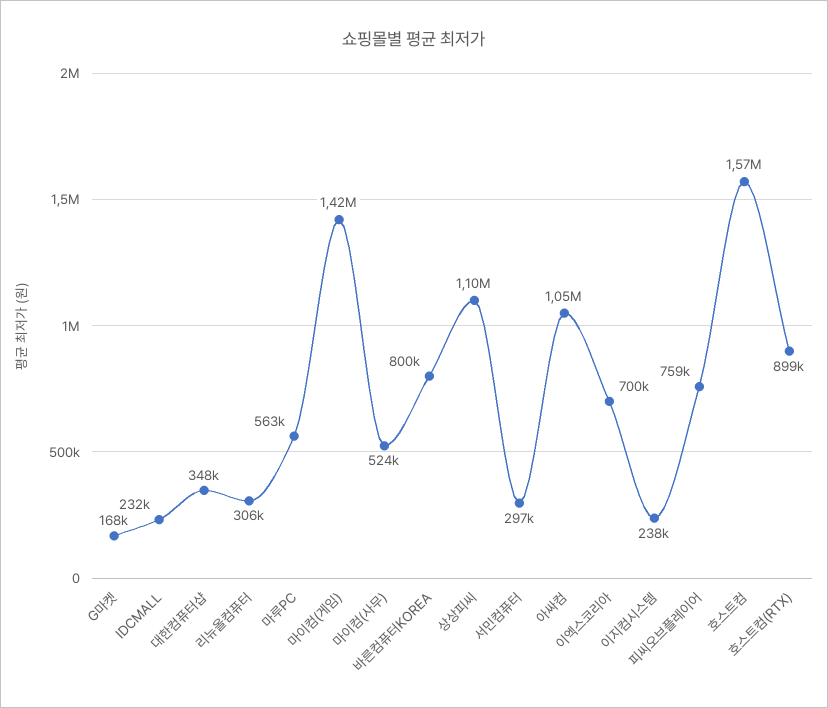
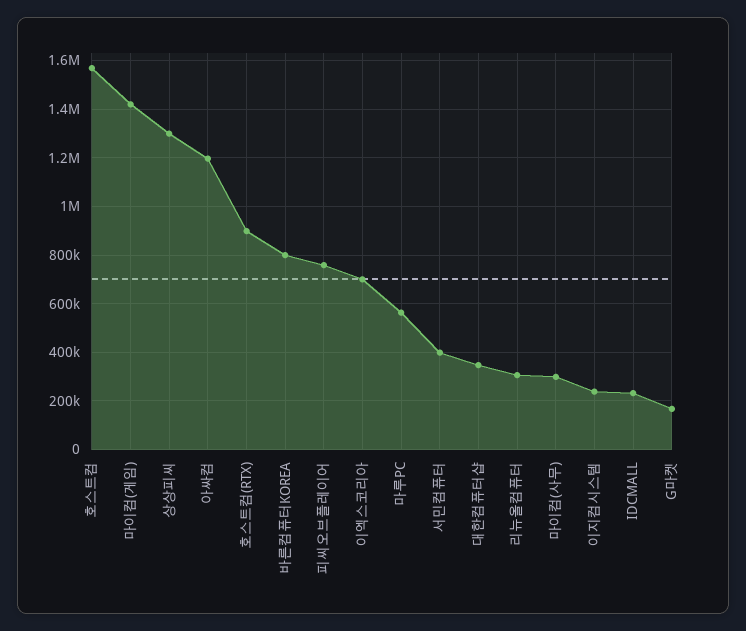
마이컴(사무): 524000 -> 300000
상상피씨: 1100000 -> 1300000
서민컴퓨터: 297000 -> 400000
아싸컴: 1050000 -> 1200000

